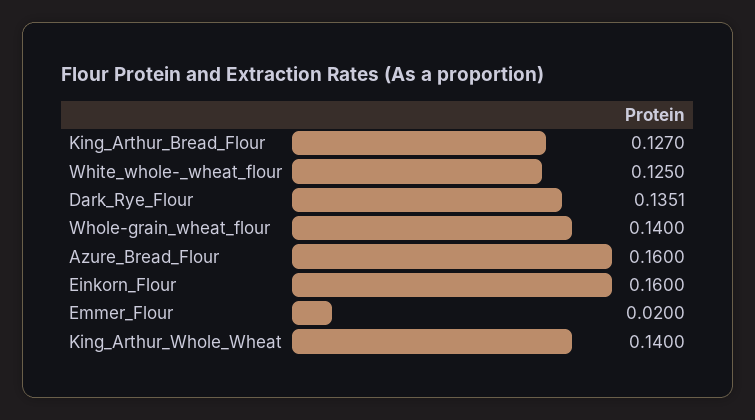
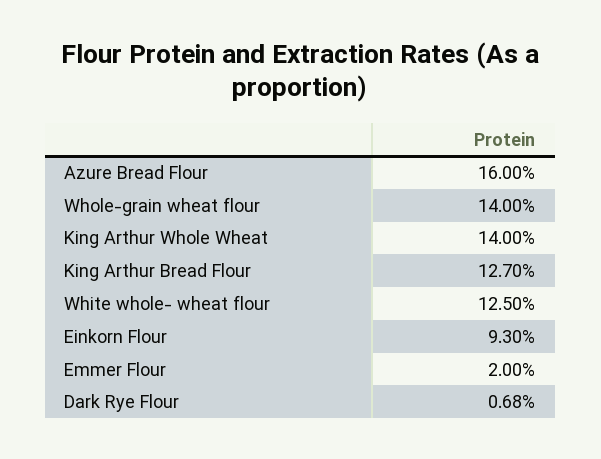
Dark_Rye_Flour: 0.1351 -> 0.0068
Einkorn_Flour: 0.16 -> 0.093

